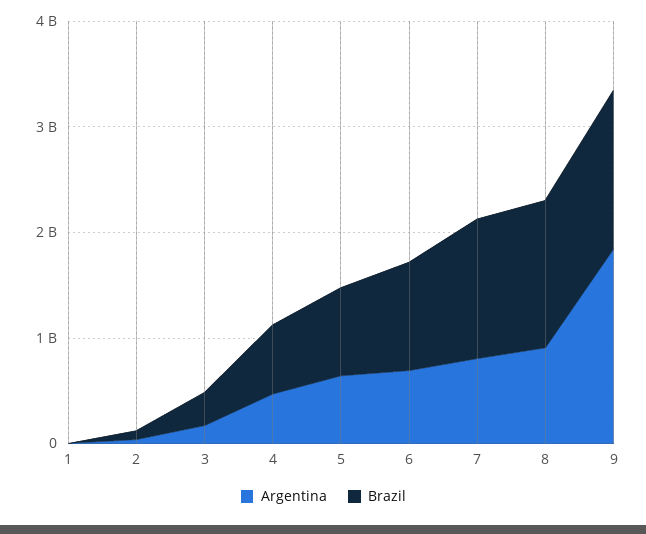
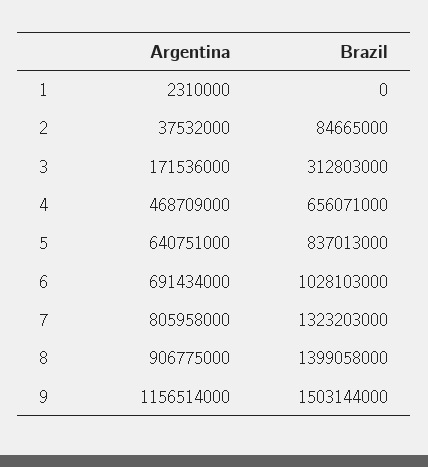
Argentina, 9: 1800000000 -> 1156514000

